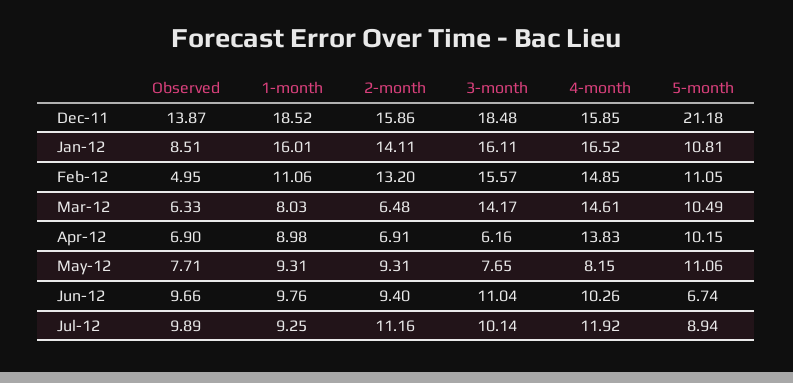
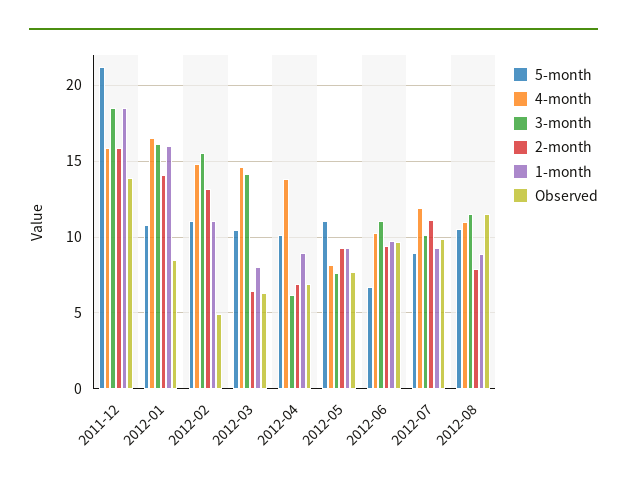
5-month, 2012-08: none -> 10.5
4-month, 2012-08: none -> 11
3-month, 2012-08: none -> 11.5
2-month, 2012-08: none -> 8
1-month, 2012-08: none -> 9
Observed, 2012-08: none -> 11.5

